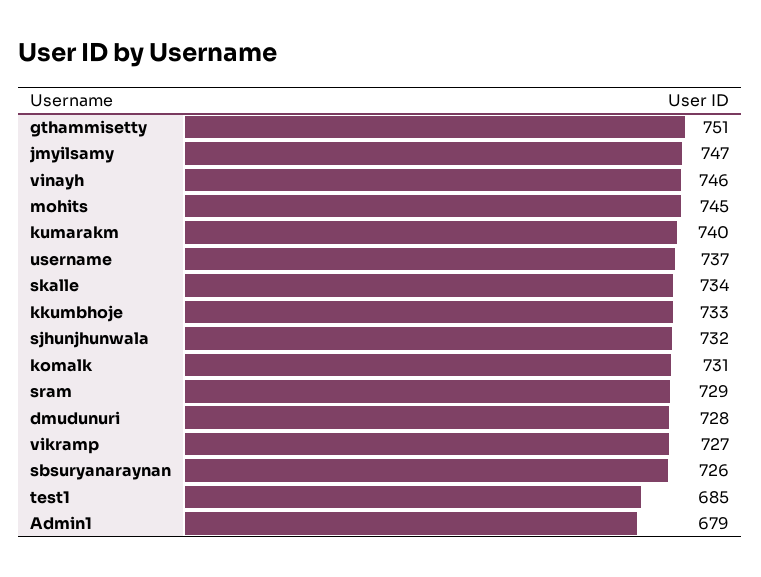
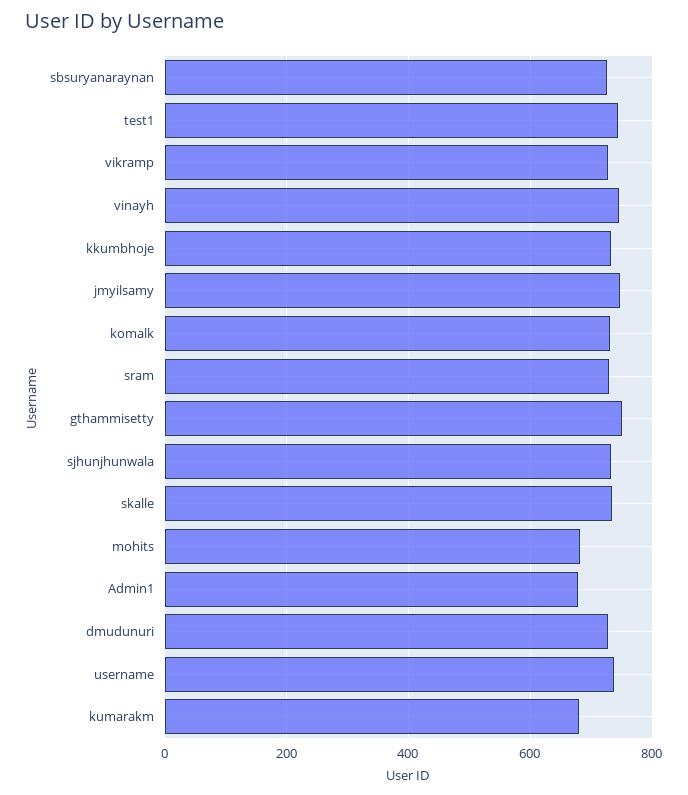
mohits: 745 -> 680
kumarakm: 740 -> 680
test1: 685 -> 740

